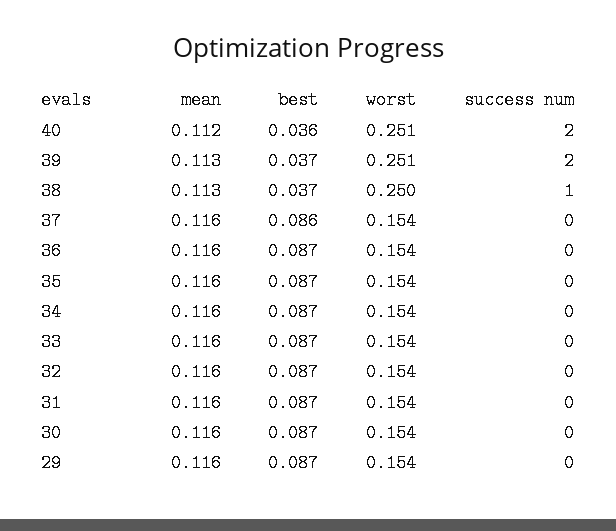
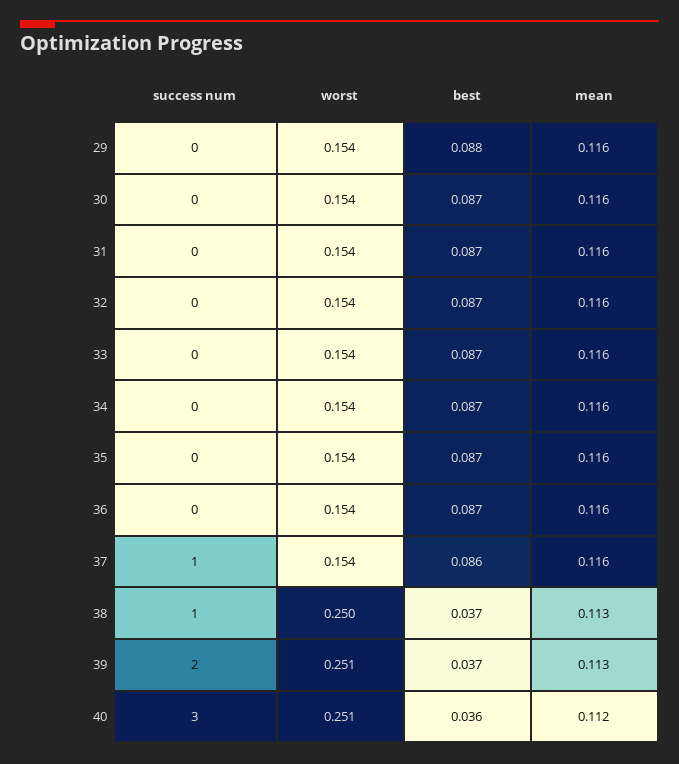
success num, 40: 2 -> 3
success num, 37: 0 -> 1
best, 29: 0.087 -> 0.088

